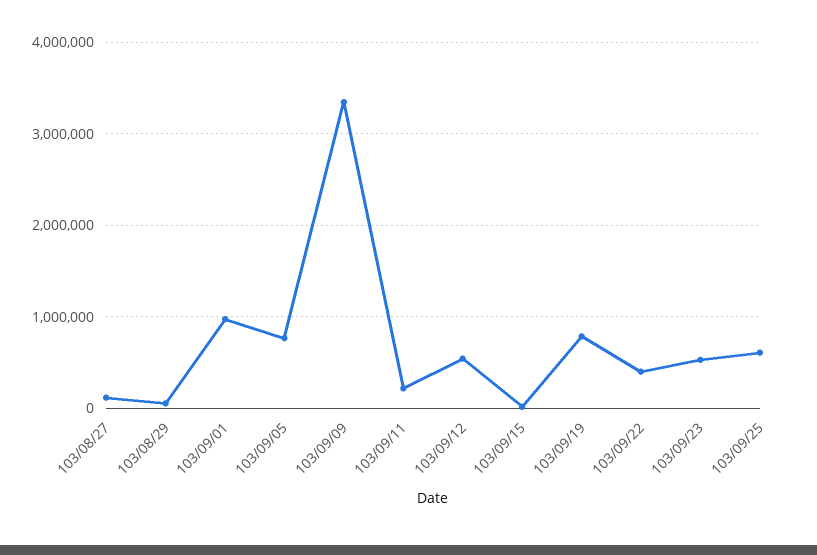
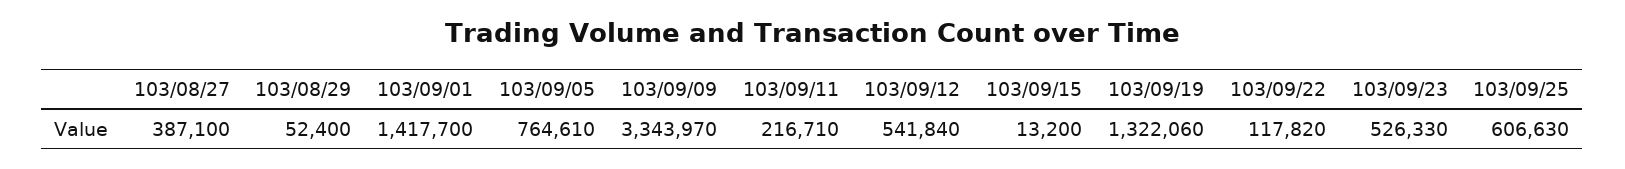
103/08/27: 100000 -> 387100
103/09/01: 1000000 -> 1417700
103/09/19: 800000 -> 1322060
103/09/22: 400000 -> 117820

